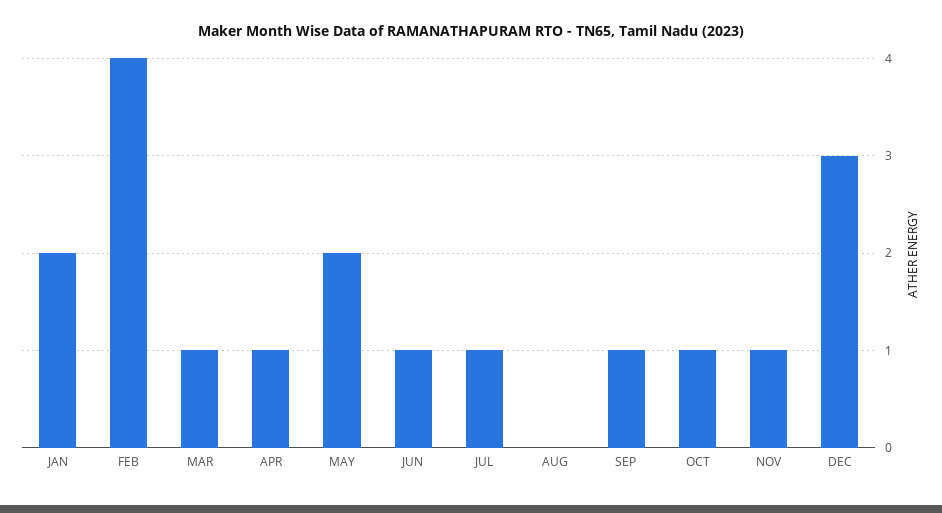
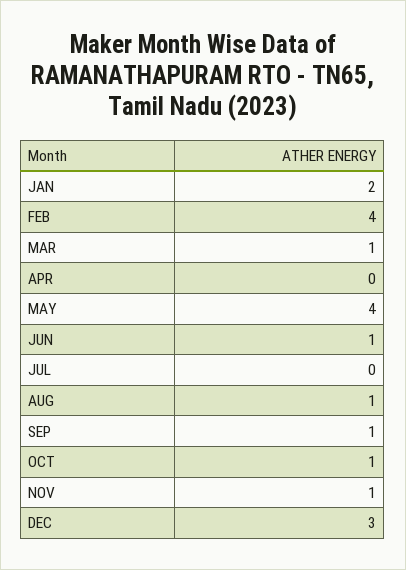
APR: 1 -> 0
MAY: 2 -> 4
JUL: 1 -> 0
AUG: 0 -> 1

